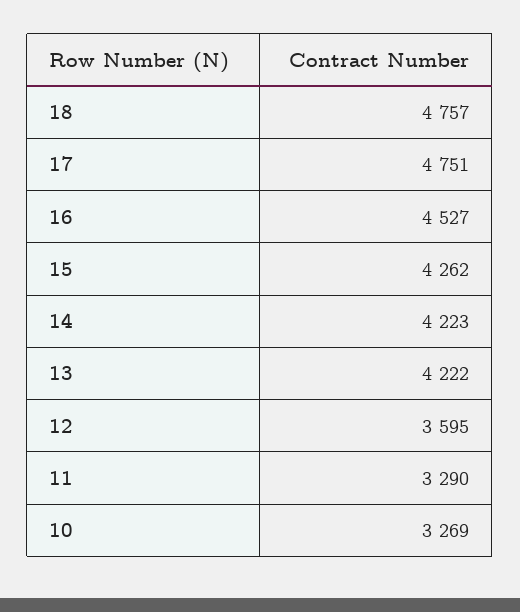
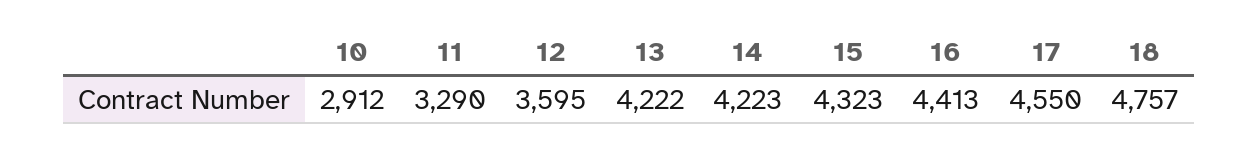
17: 4751 -> 4550
16: 4527 -> 4413
15: 4262 -> 4323
10: 3269 -> 2912

